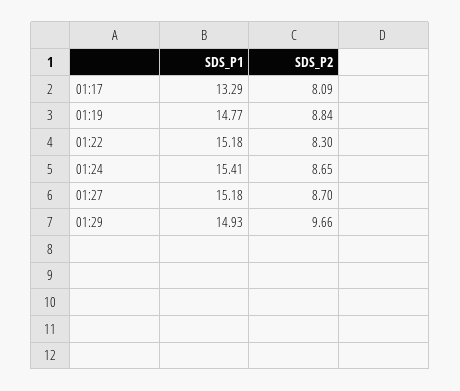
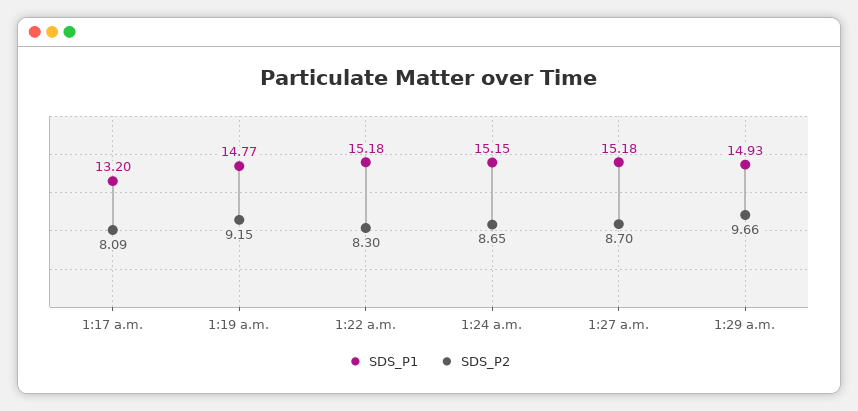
SDS_P1, 01:17: 13.29 -> 13.2
SDS_P2, 01:19: 8.84 -> 9.15
SDS_P1, 01:24: 15.41 -> 15.15

